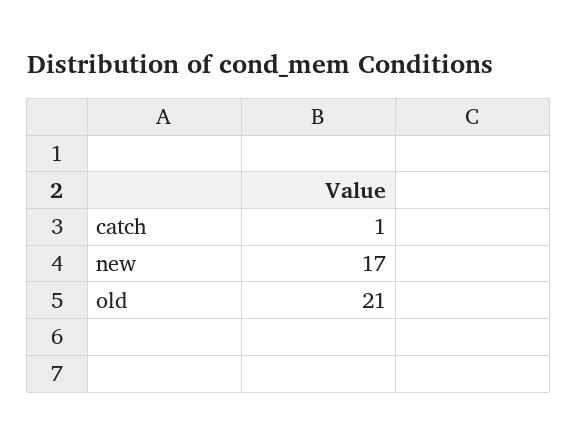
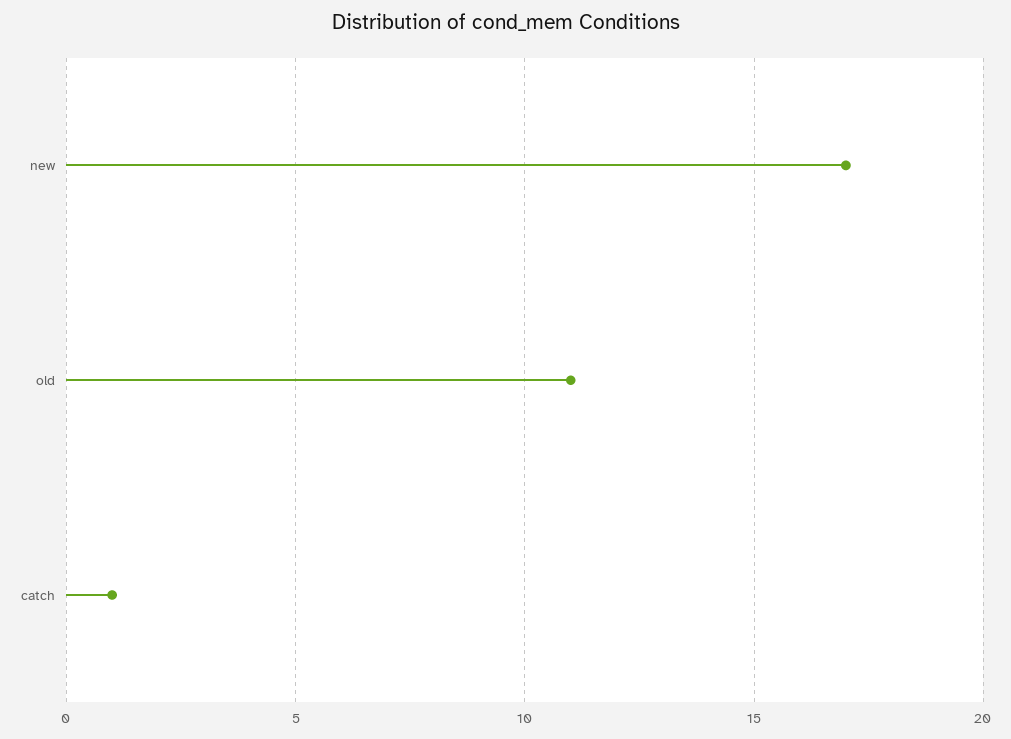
old: 21 -> 11

